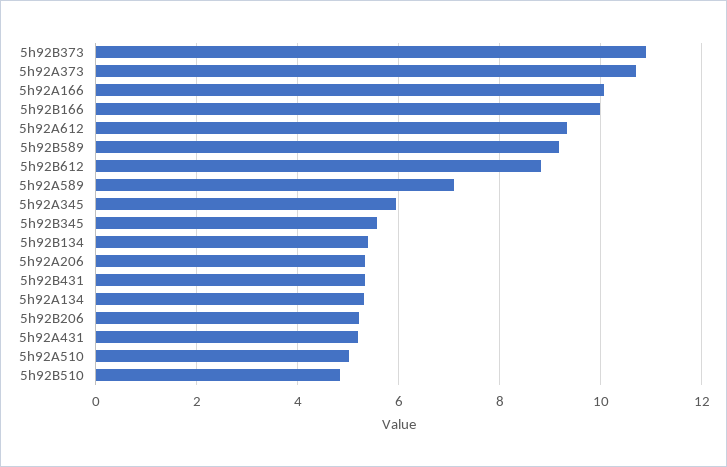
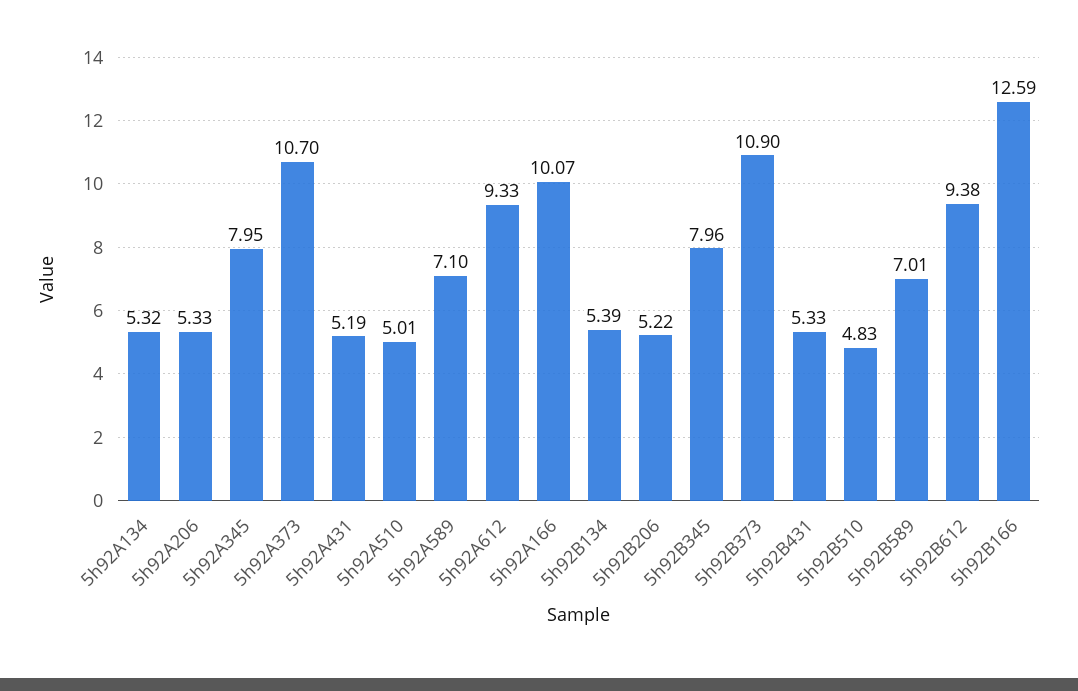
5h92B166: 10 -> 12.59
5h92B589: 9.2 -> 7.01
5h92B612: 8.8 -> 9.38
5h92A345: 6 -> 7.95
5h92B345: 5.6 -> 7.96

